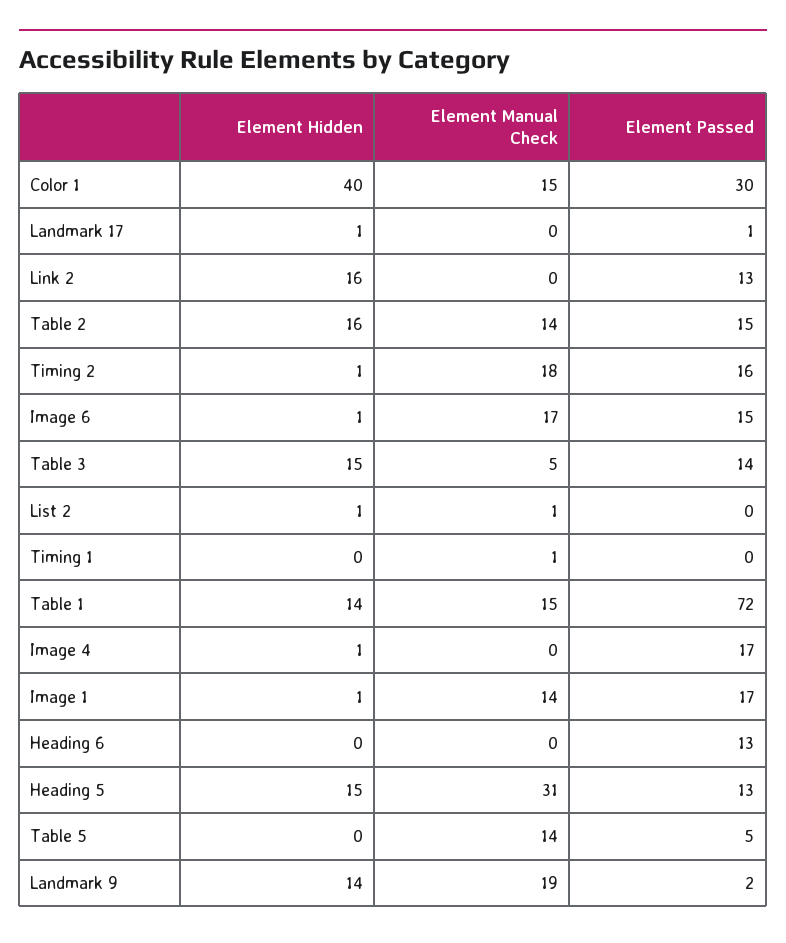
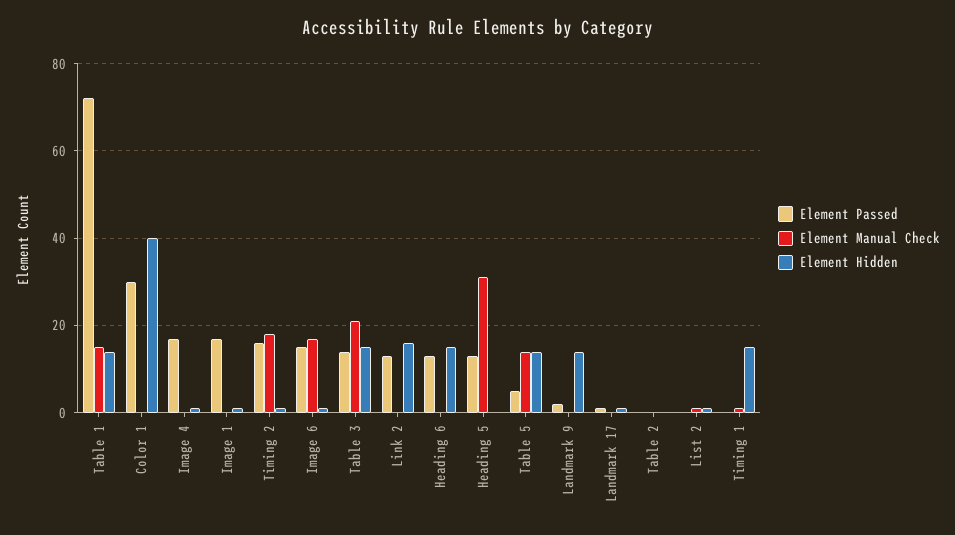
Element Manual Check, Color 1: 15 -> 0
Element Hidden, Table 2: 16 -> 0
Element Manual Check, Table 2: 14 -> 0
Element Passed, Table 2: 15 -> 0
Element Manual Check, Table 3: 5 -> 20
Element Hidden, Timing 1: 0 -> 15
Element Manual Check, Image 1: 14 -> 0
Element Hidden, Heading 6: 0 -> 15
Element Hidden, Heading 5: 15 -> 0
Element Hidden, Table 5: 0 -> 15
Element Manual Check, Landmark 9: 19 -> 0

